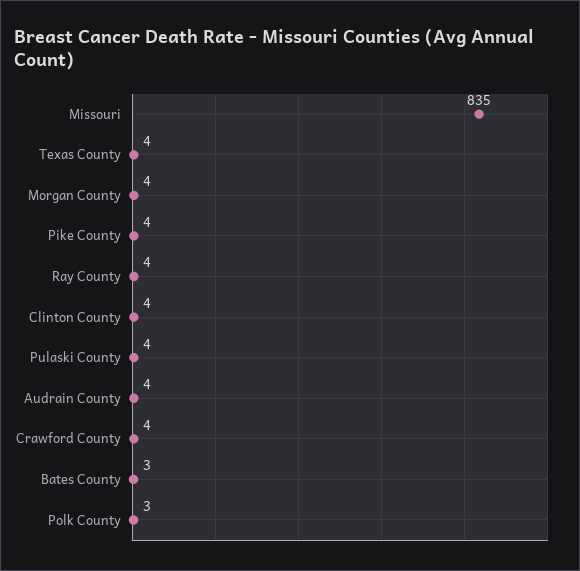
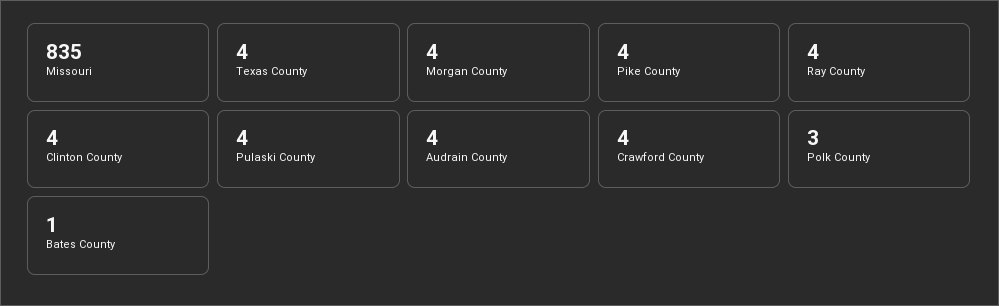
Bates County: 3 -> 1

